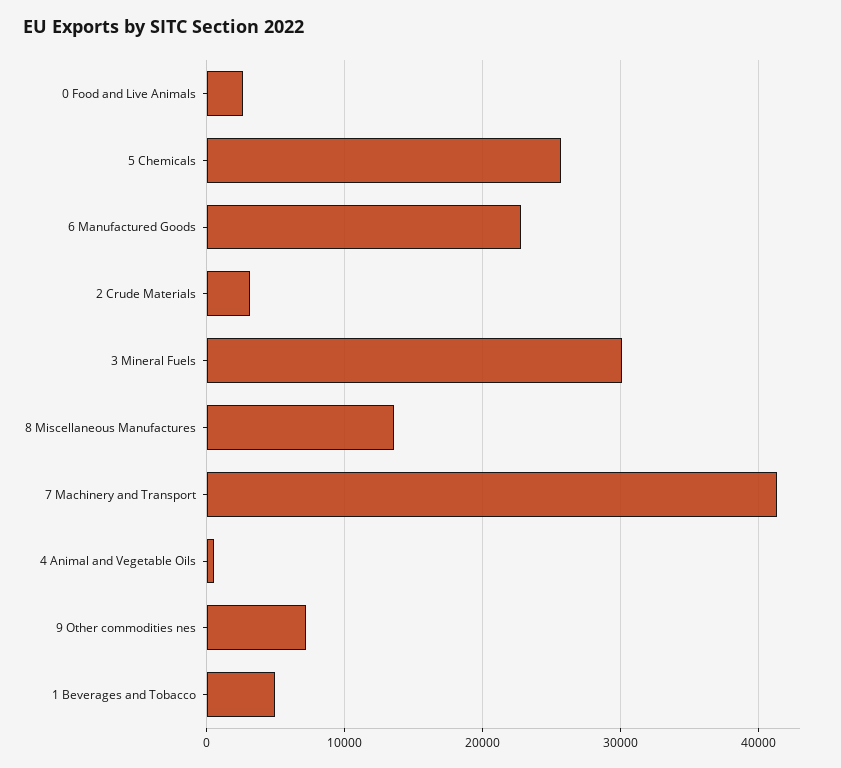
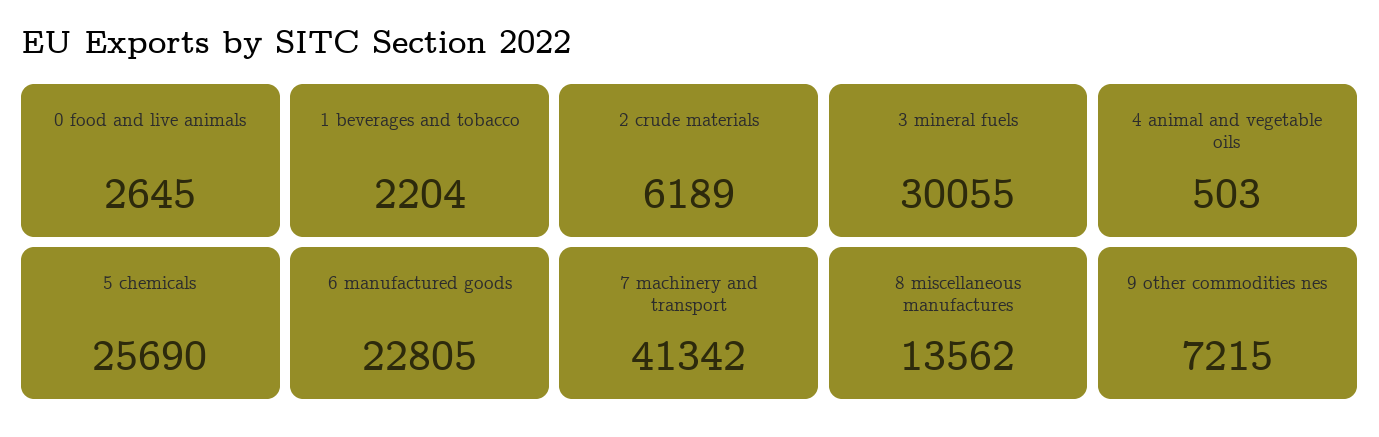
2 Crude Materials: 3000 -> 6189
1 Beverages and Tobacco: 5000 -> 2204

